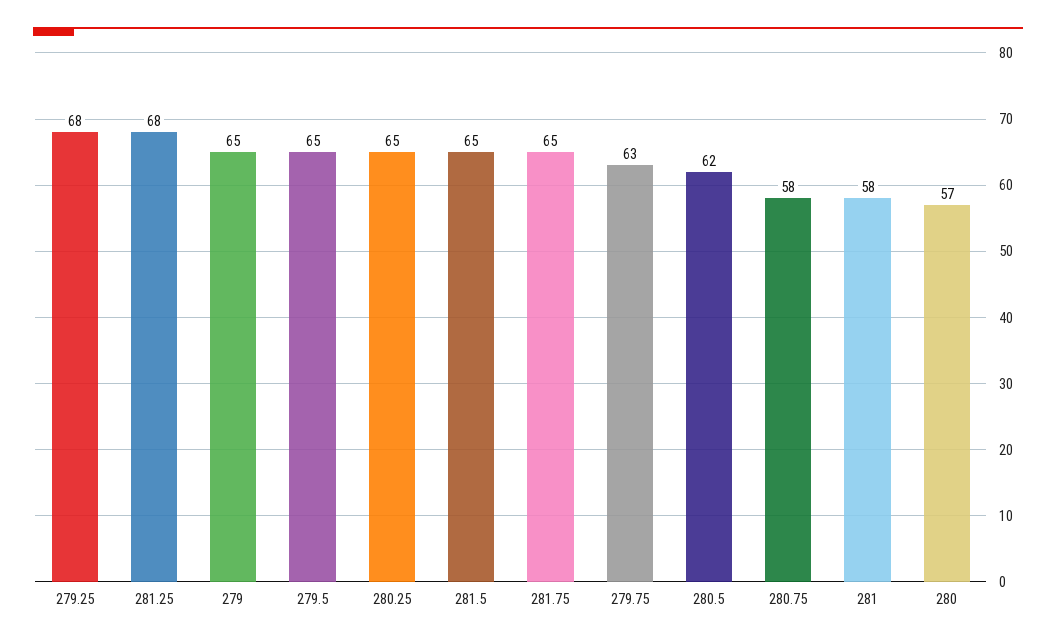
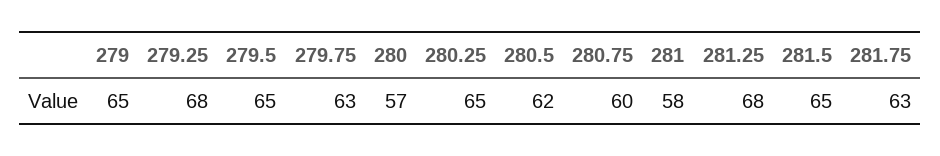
281.75: 65 -> 63
280.75: 58 -> 60

